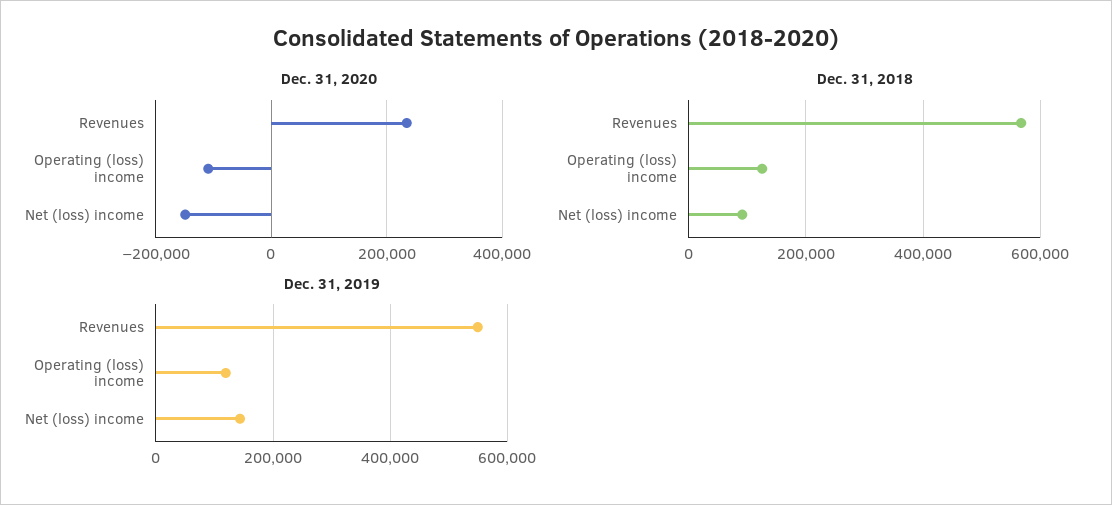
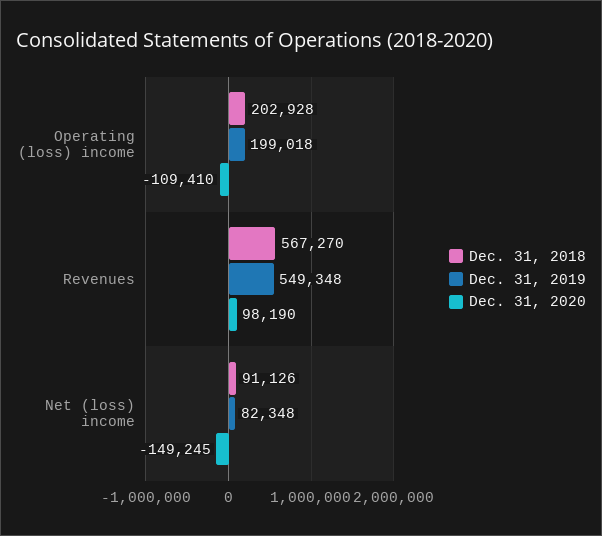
Dec. 31, 2020, Revenues: 240000 -> 98190
Dec. 31, 2018, Operating (loss) income: 120000 -> 202928
Dec. 31, 2019, Operating (loss) income: 120000 -> 199018
Dec. 31, 2019, Net (loss) income: 140000 -> 82348

